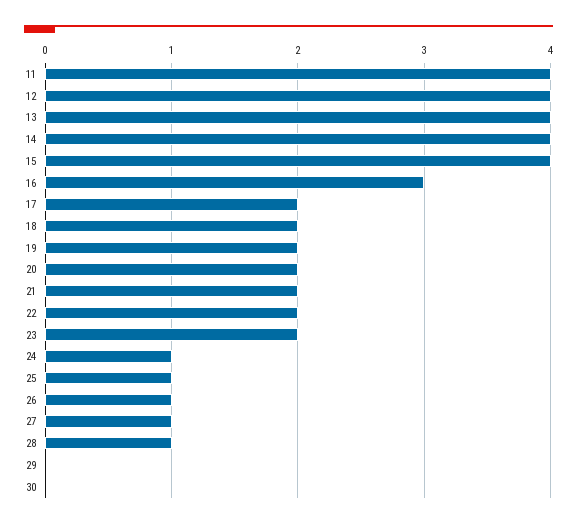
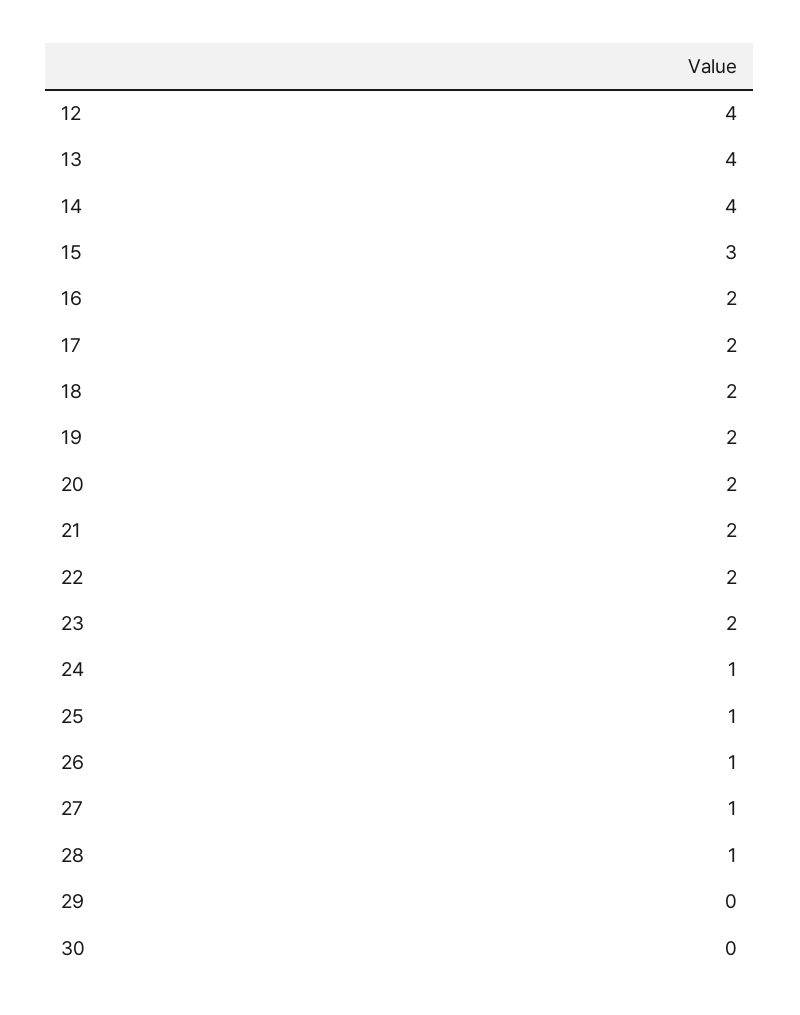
11: 4 -> none
15: 4 -> 3
16: 3 -> 2

